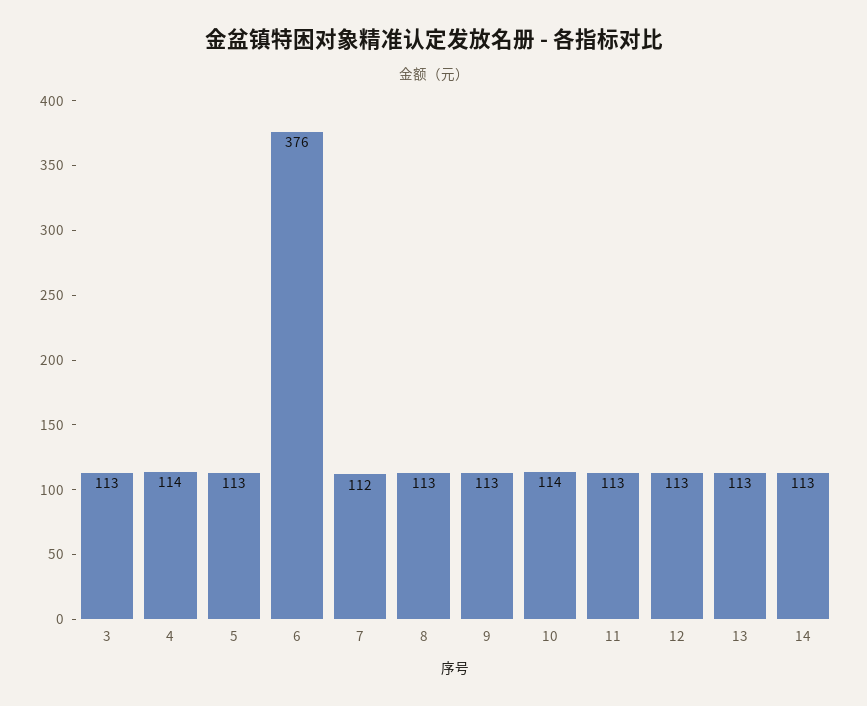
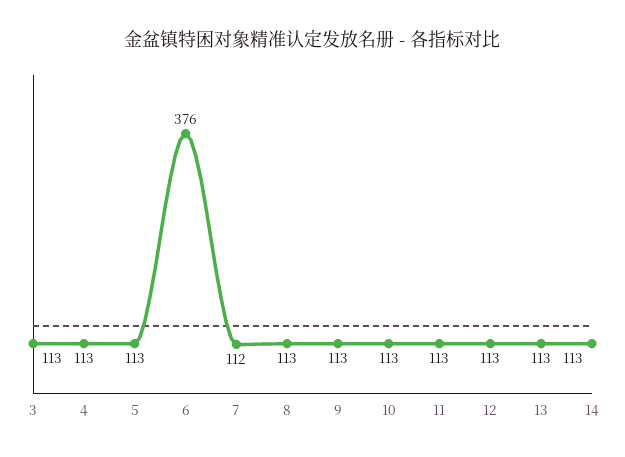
4: 114 -> 113
10: 114 -> 113

